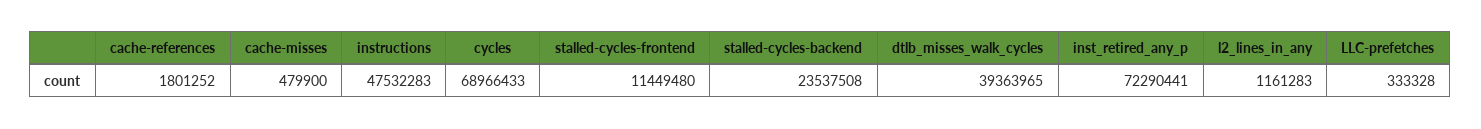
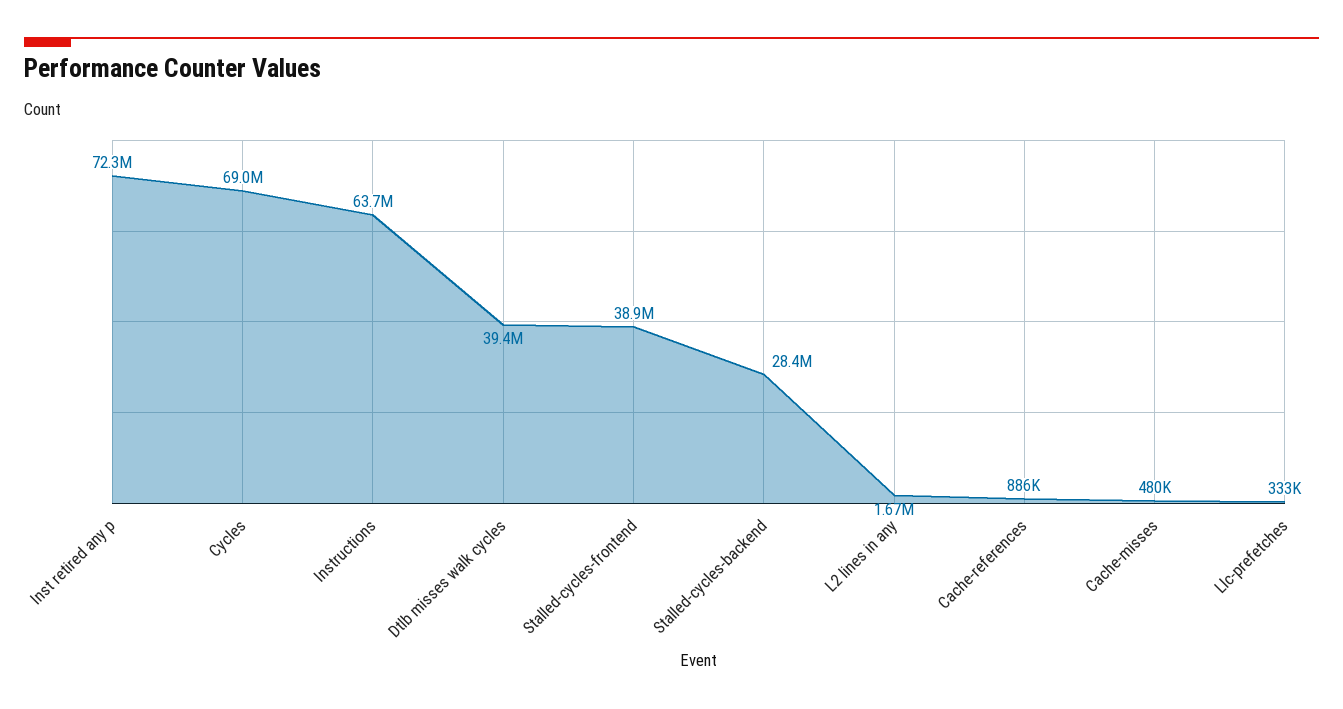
cache-references: 1801252 -> 886000
instructions: 47532283 -> 63700000
stalled-cycles-frontend: 11449480 -> 38900000
stalled-cycles-backend: 23537508 -> 28400000
l2_lines_in_any: 1161283 -> 1670000

